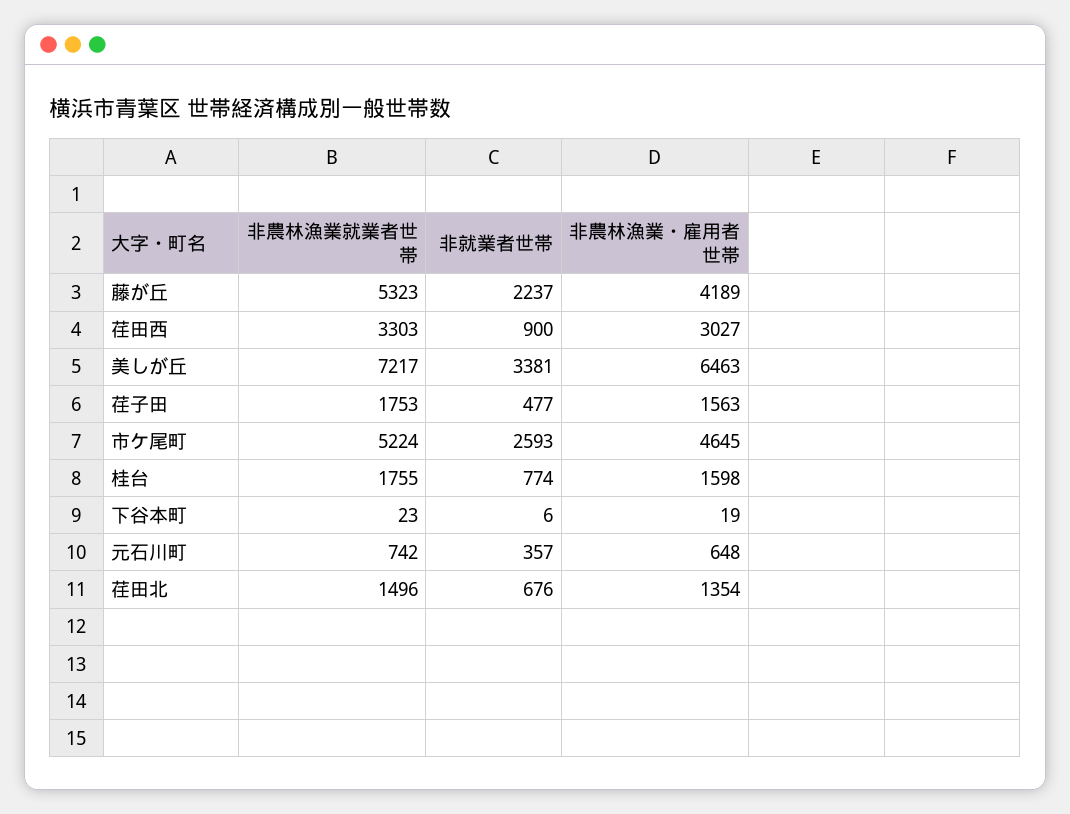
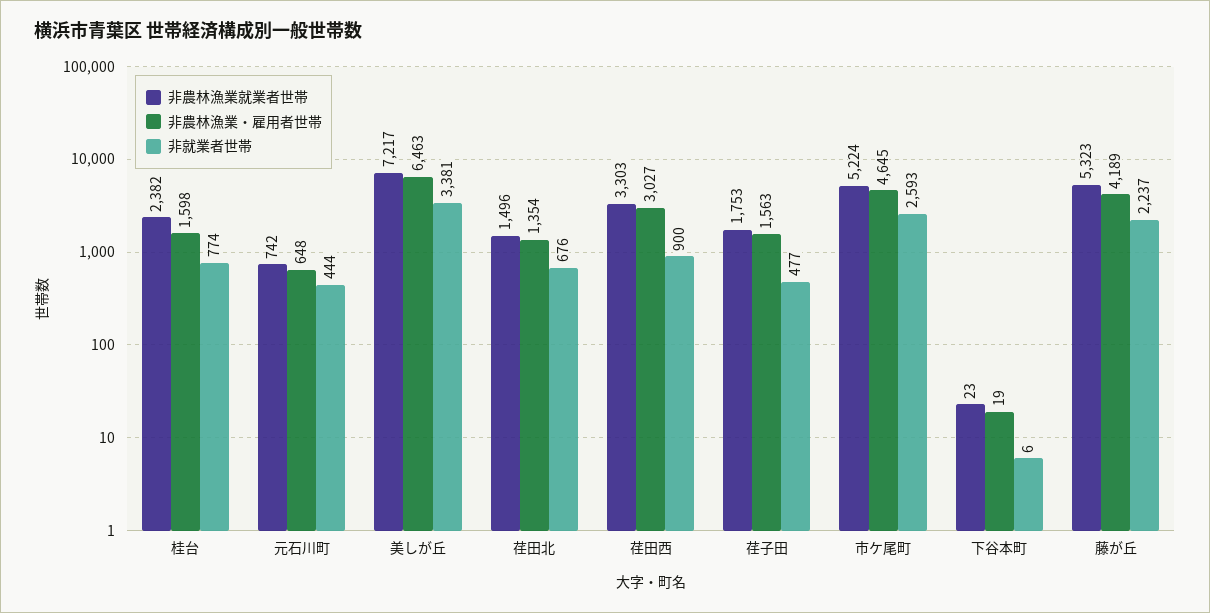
非農林漁業就業者世帯, 桂台: 1755 -> 2382
非就業者世帯, 元石川町: 357 -> 444

